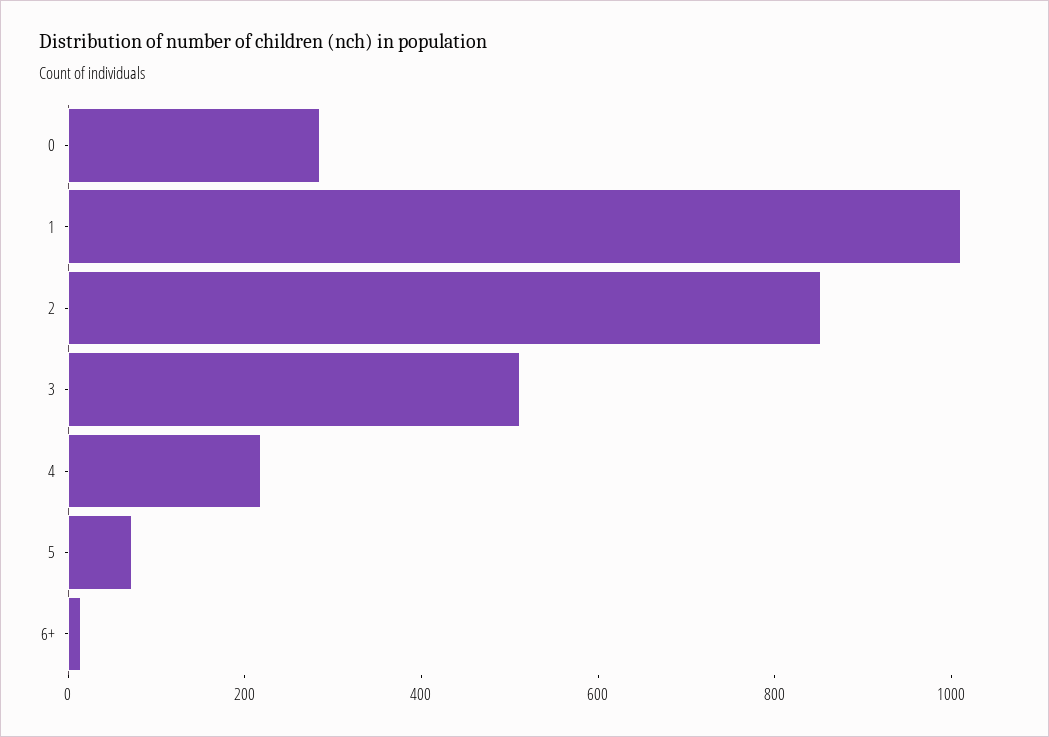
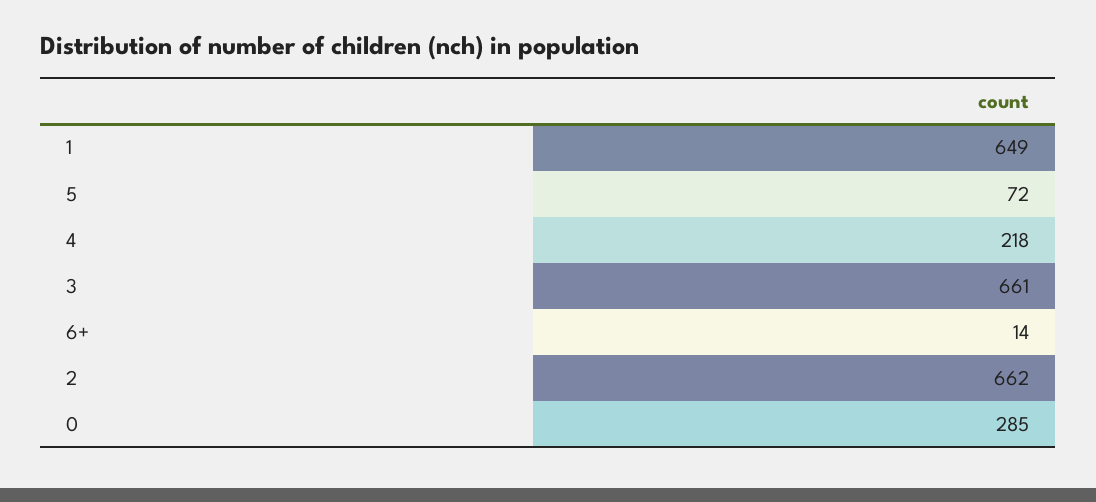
1: 1000 -> 649
2: 850 -> 662
3: 500 -> 661

